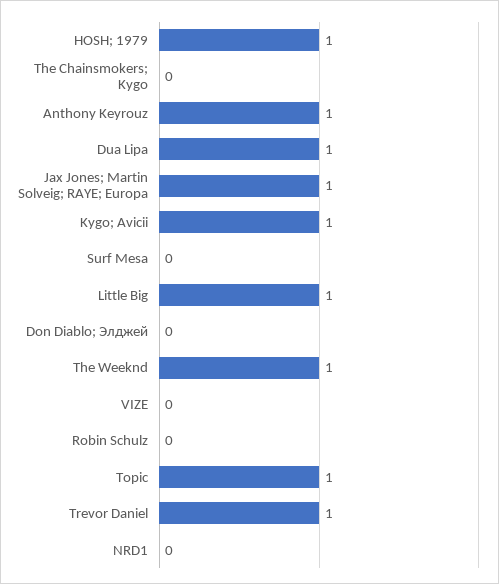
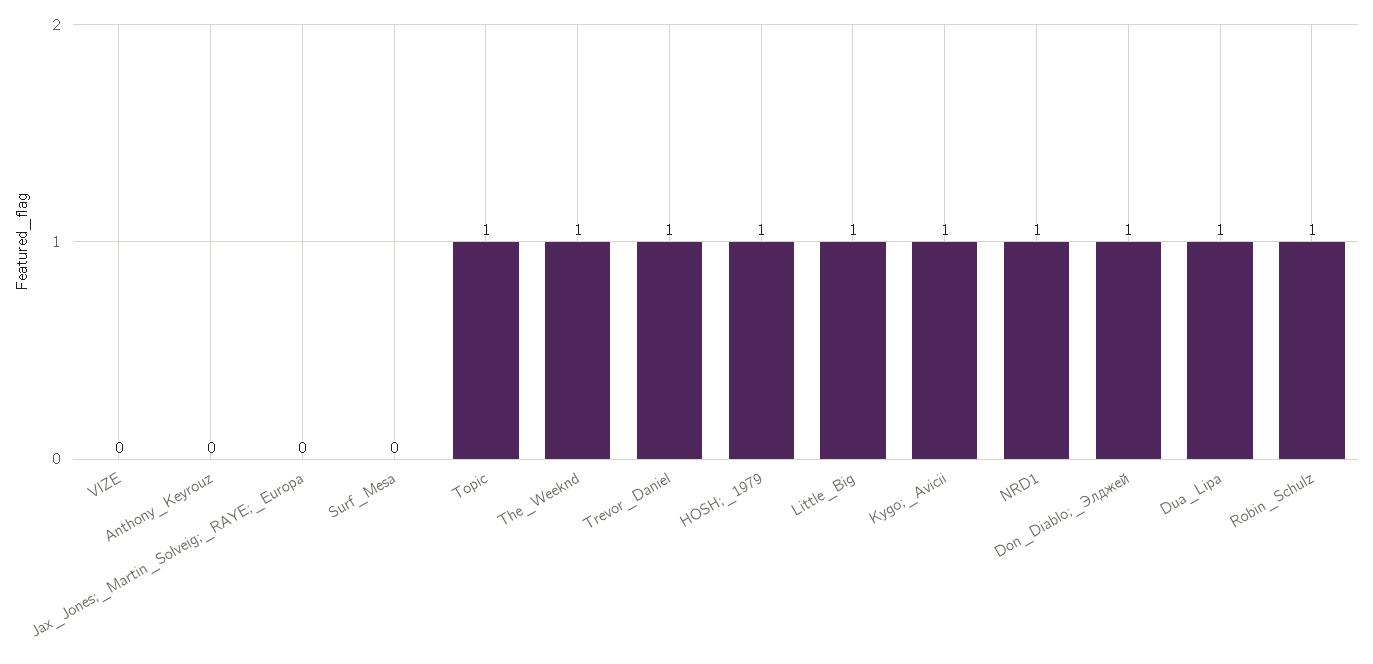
The Chainsmokers; Kygo: 0 -> none
Anthony Keyrouz: 1 -> 0
Jax Jones; Martin Solveig; RAYE; Europa: 1 -> 0
Don Diablo; Элджей: 0 -> 1
Robin Schulz: 0 -> 1
NRD1: 0 -> 1

